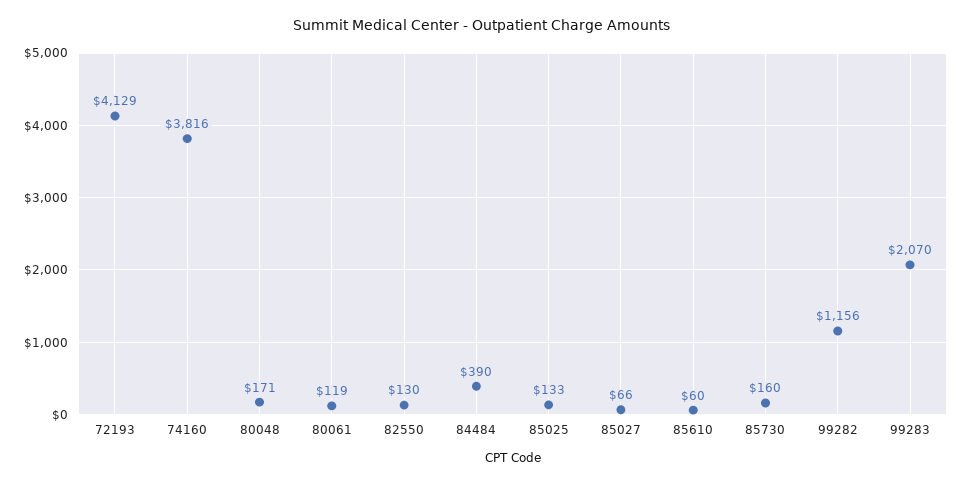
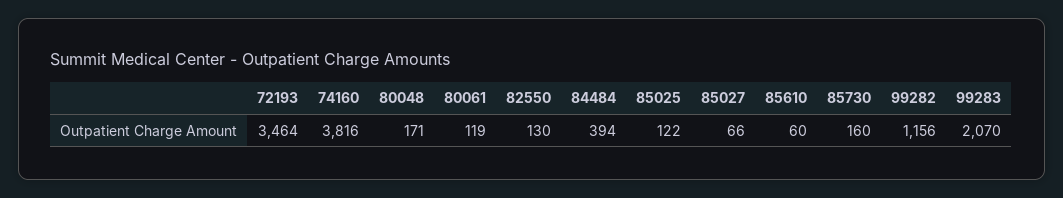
72193: 4129 -> 3464
84484: 390 -> 394
85025: 133 -> 122

